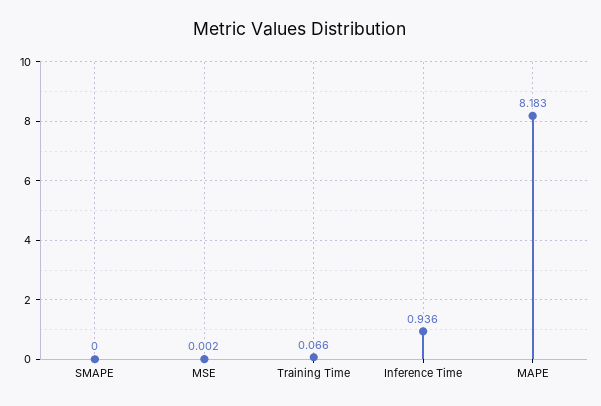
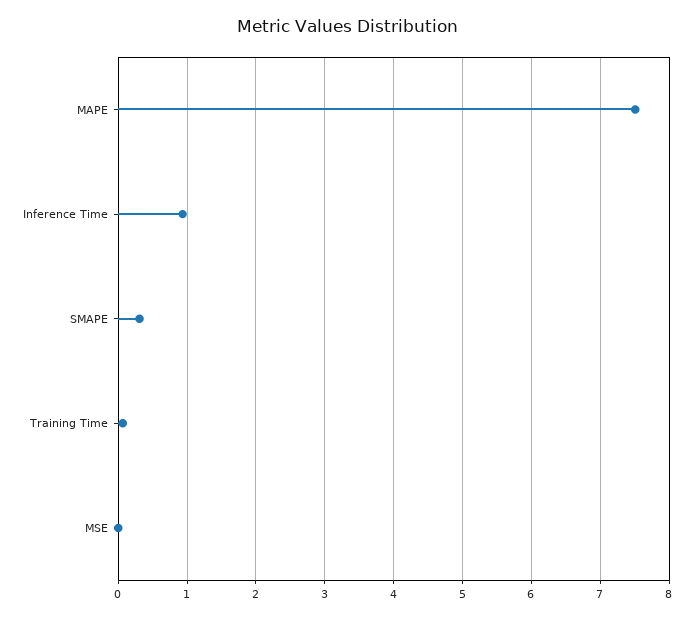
SMAPE: 0 -> 0.3
MAPE: 8.183 -> 7.5

